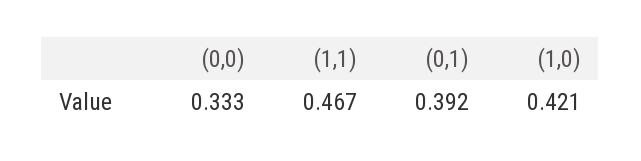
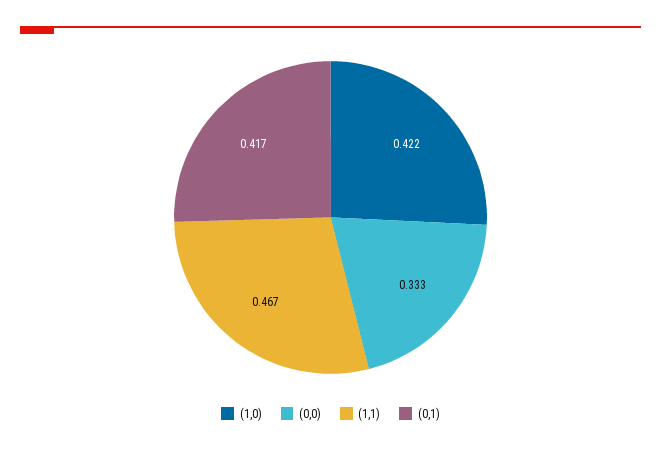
(0,1): 0.392 -> 0.417
(1,0): 0.421 -> 0.422

